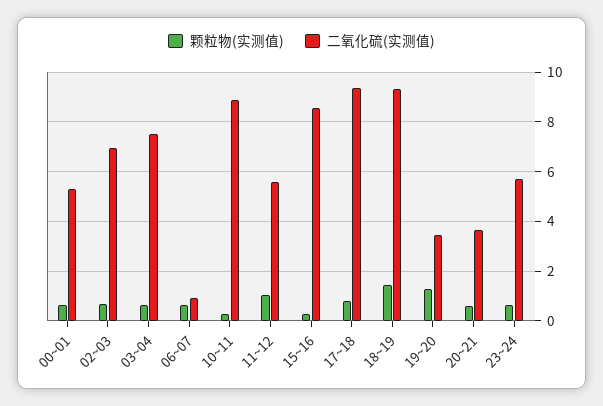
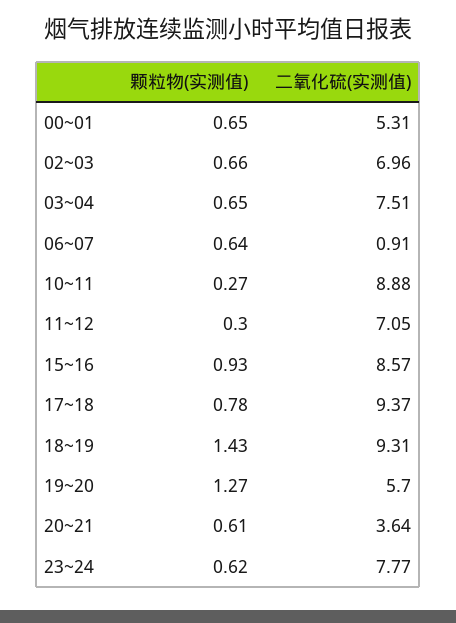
颗粒物(实测值), 11~12: 1 -> 0.3
二氧化硫(实测值), 11~12: 5.5 -> 7.05
颗粒物(实测值), 15~16: 0.25 -> 0.93
二氧化硫(实测值), 19~20: 3.5 -> 5.7
二氧化硫(实测值), 23~24: 5.75 -> 7.77

